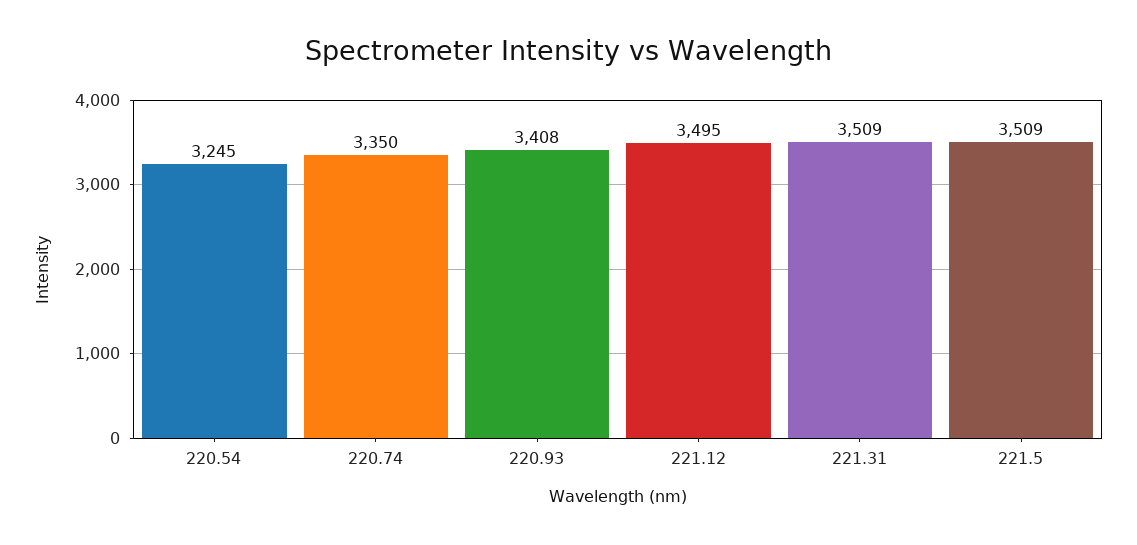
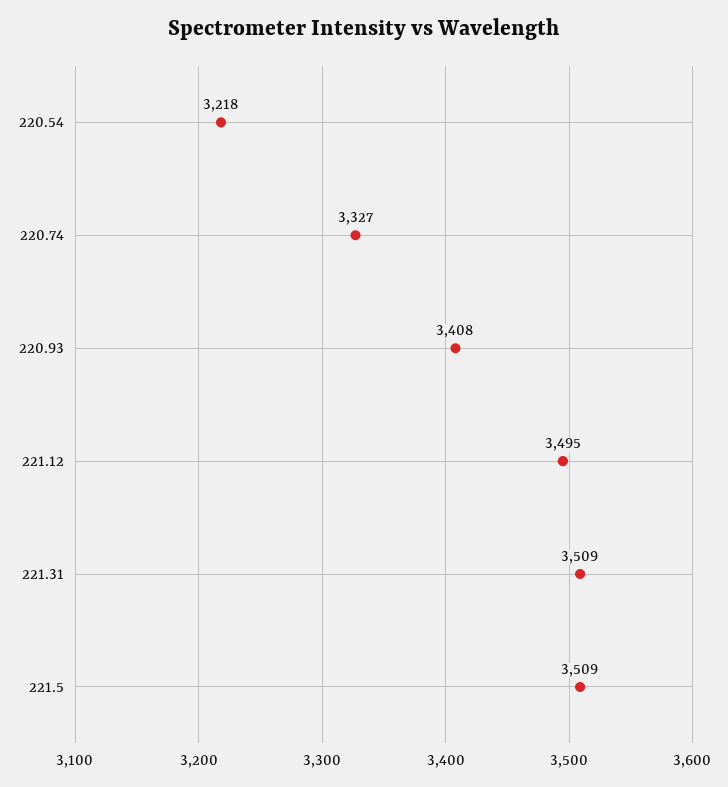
220.54: 3245 -> 3218
220.74: 3350 -> 3327

